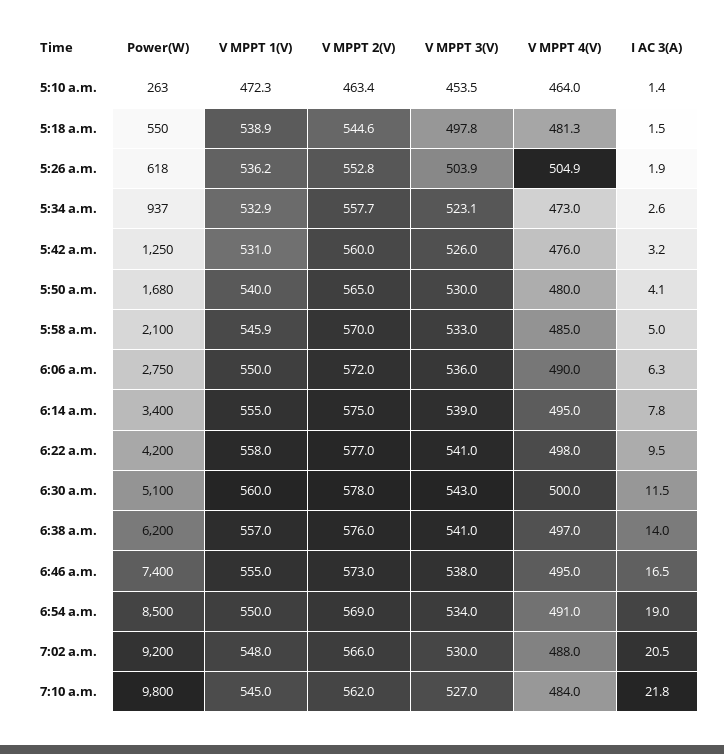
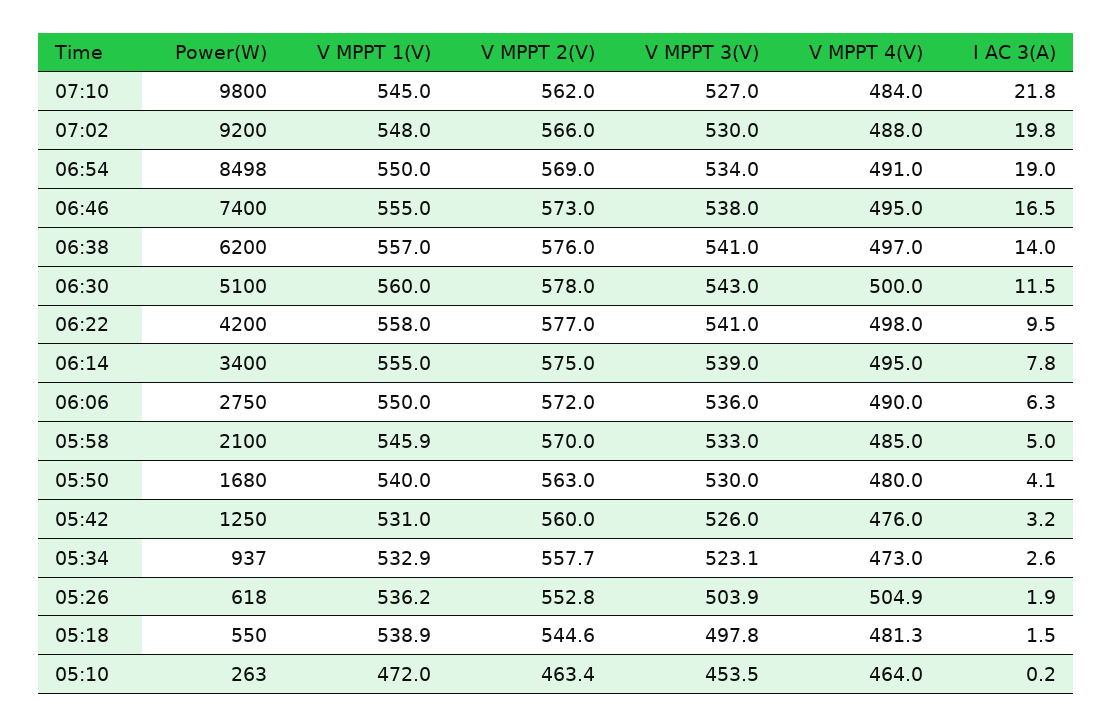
V MPPT 1(V), 5:10 a.m.: 472.3 -> 472
I AC 3(A), 5:10 a.m.: 1.4 -> 0.2
V MPPT 2(V), 5:50 a.m.: 565 -> 563
Power(W), 6:54 a.m.: 8500 -> 8498
I AC 3(A), 7:02 a.m.: 20.5 -> 19.8

